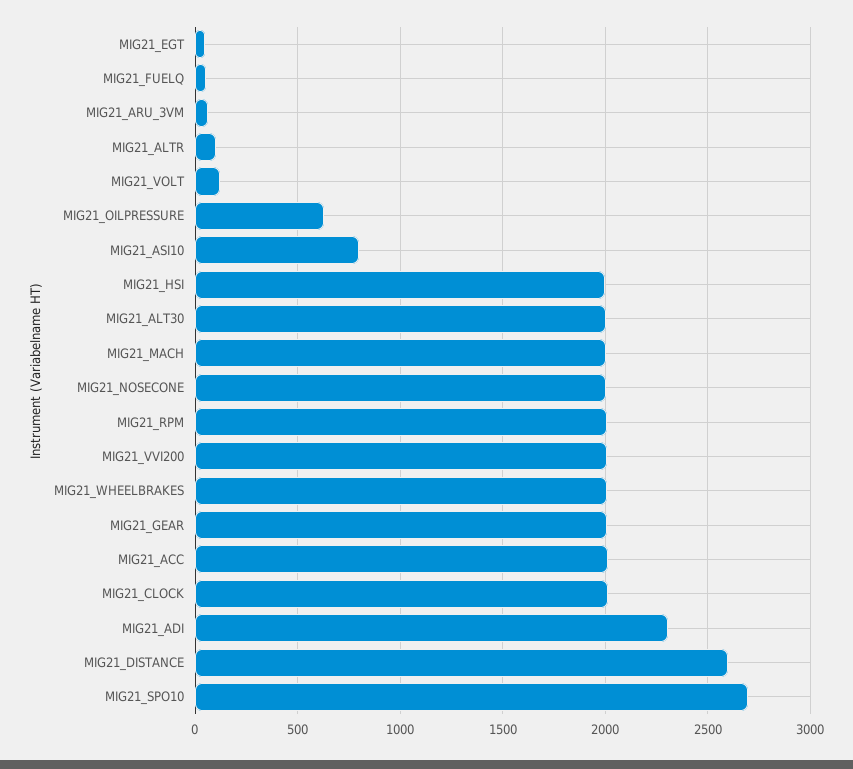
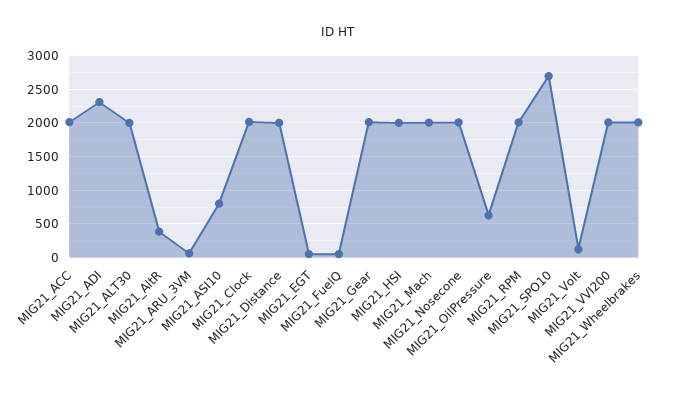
MIG21_ALTR: 100 -> 400
MIG21_DISTANCE: 2600 -> 2000

